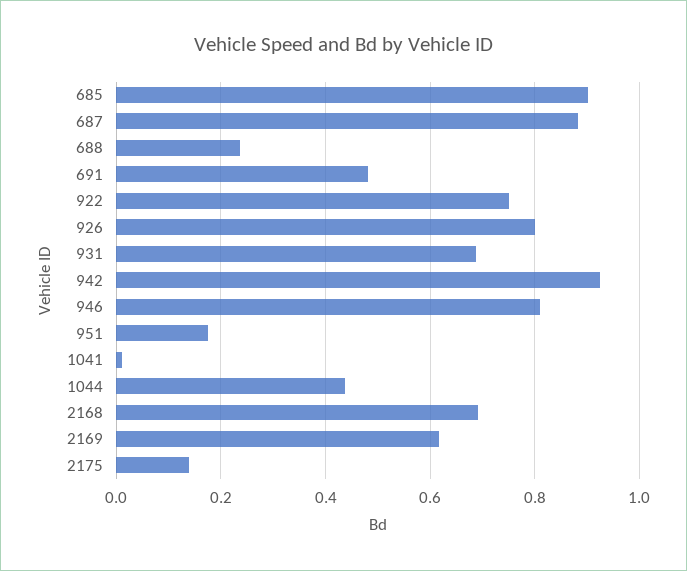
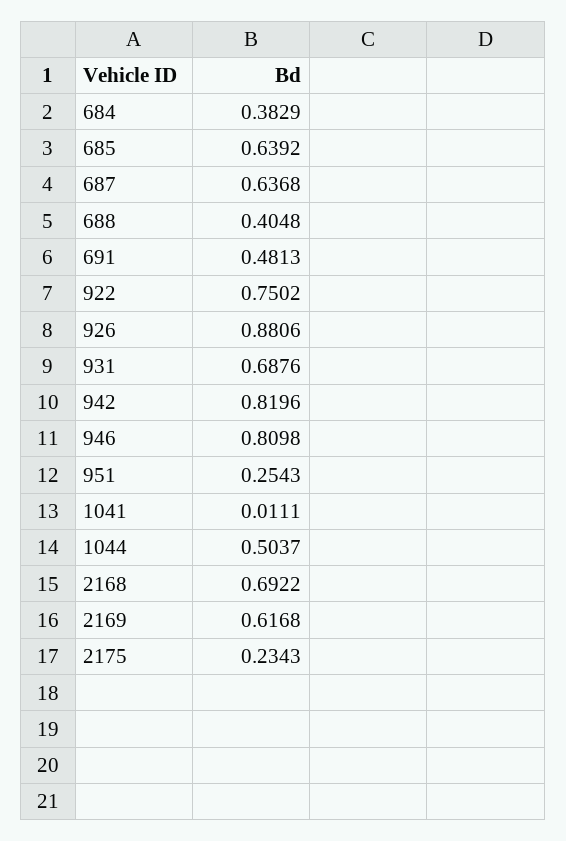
685: 0.9 -> 0.6392
687: 0.88 -> 0.6368
688: 0.24 -> 0.4048
926: 0.8 -> 0.8806
942: 0.92 -> 0.8196
951: 0.18 -> 0.2543
1044: 0.44 -> 0.5037
2175: 0.14 -> 0.2343
684: none -> 0.3829

